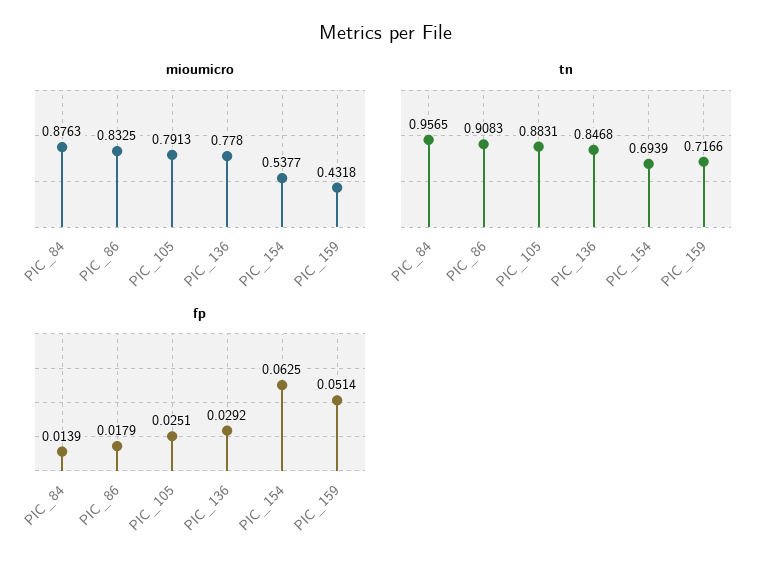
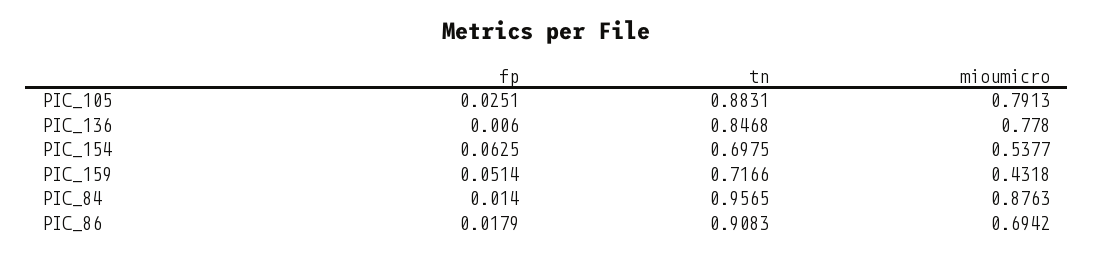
mioumicro, PIC_86: 0.8325 -> 0.6942
tn, PIC_154: 0.6939 -> 0.6975
fp, PIC_84: 0.0139 -> 0.014
fp, PIC_136: 0.0292 -> 0.006

